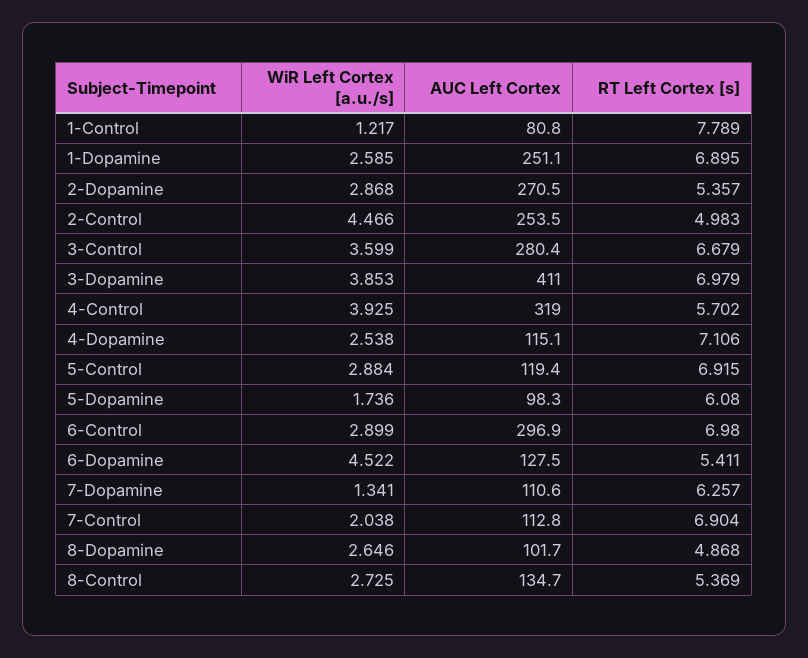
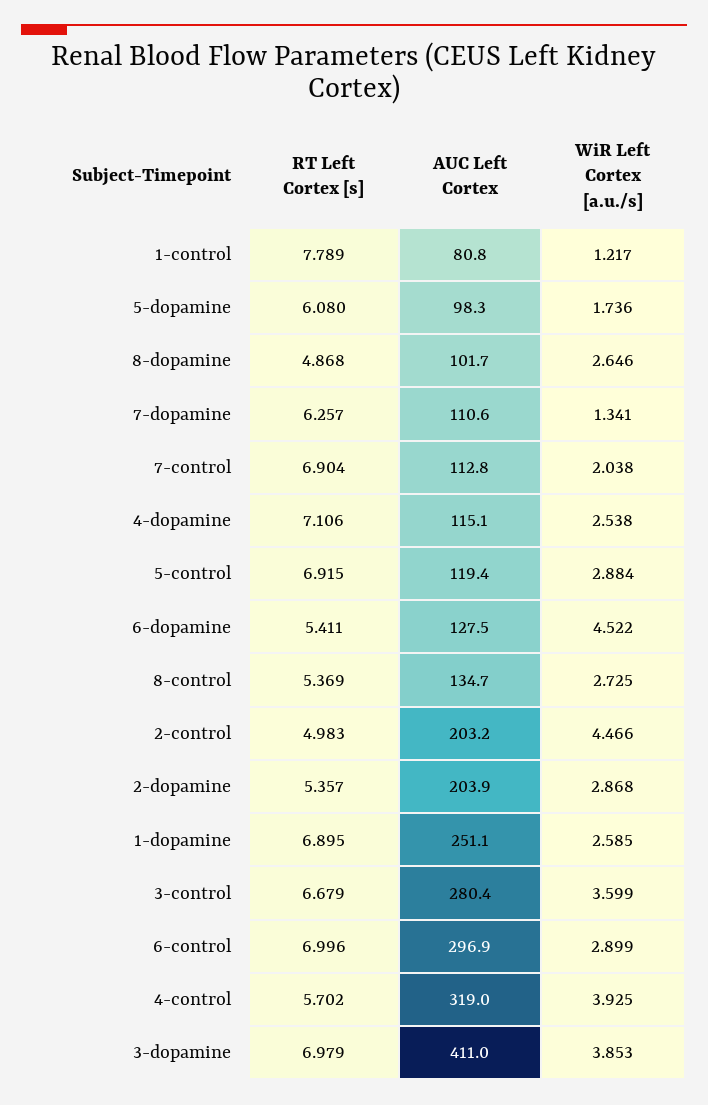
AUC Left Cortex, 2-Dopamine: 270.5 -> 203.9
AUC Left Cortex, 2-Control: 253.5 -> 203.2
RT Left Cortex [s], 6-Control: 6.98 -> 6.996

